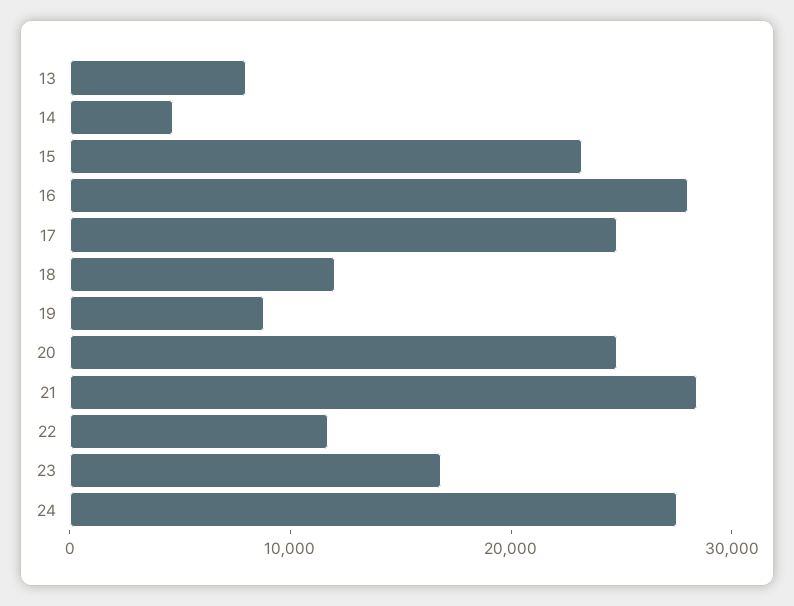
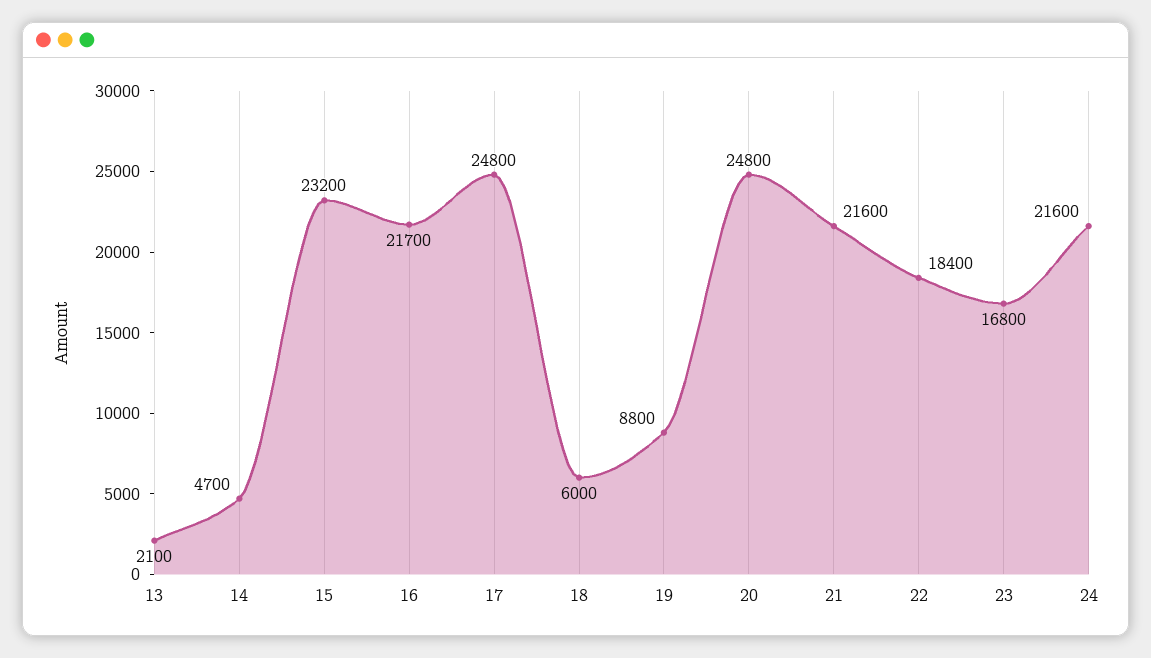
13: 8000 -> 2100
16: 28000 -> 21700
18: 12000 -> 6000
21: 28000 -> 21600
22: 12000 -> 18400
24: 28000 -> 21600

